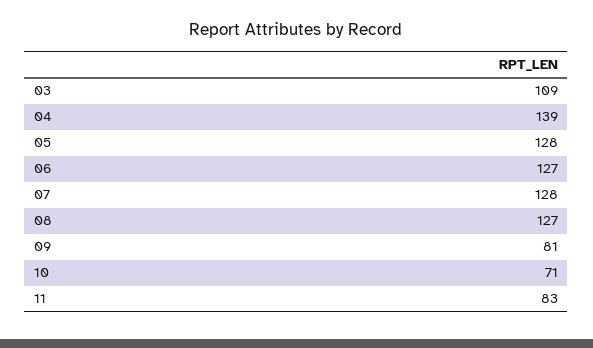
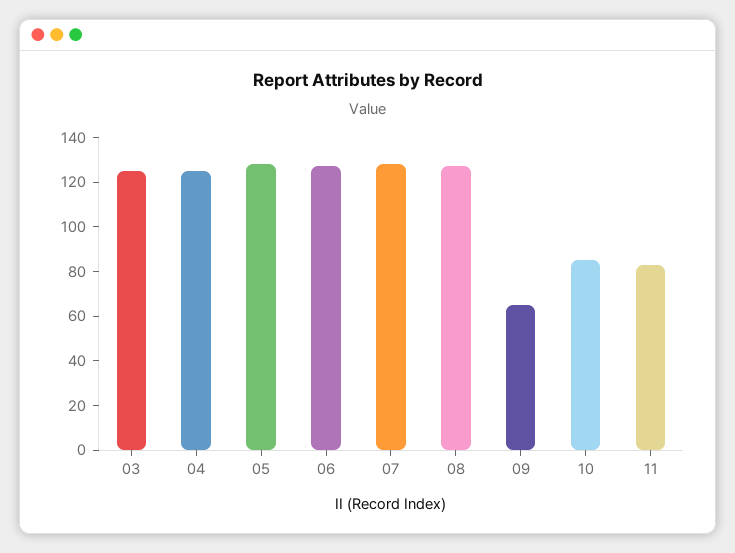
03: 109 -> 125
04: 139 -> 125
09: 81 -> 65
10: 71 -> 85

